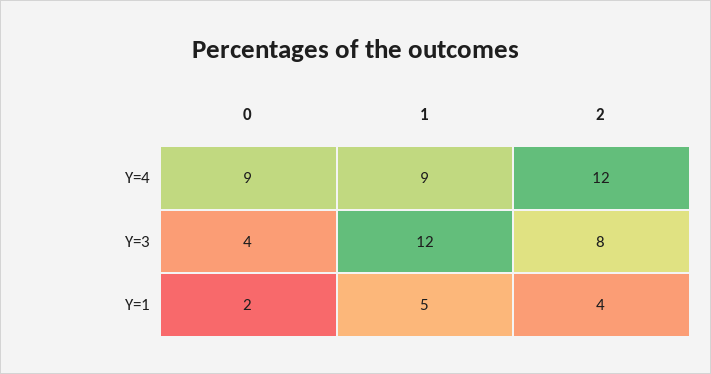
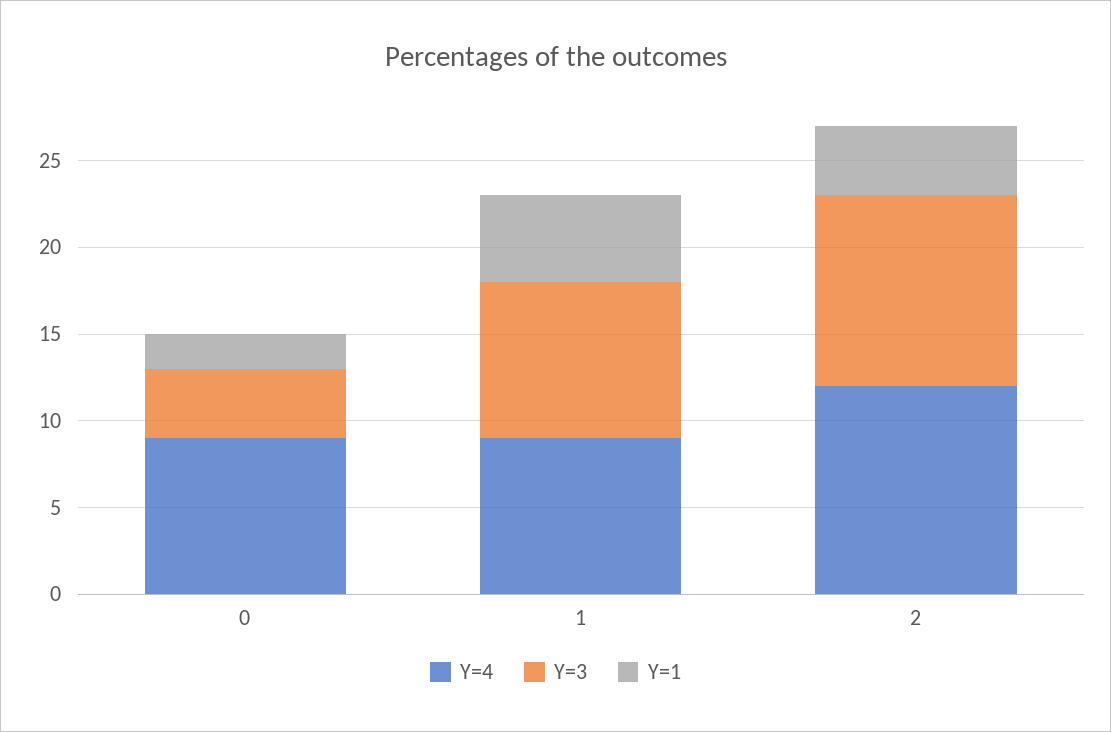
Y=3, 1: 12 -> 9
Y=3, 2: 8 -> 11

